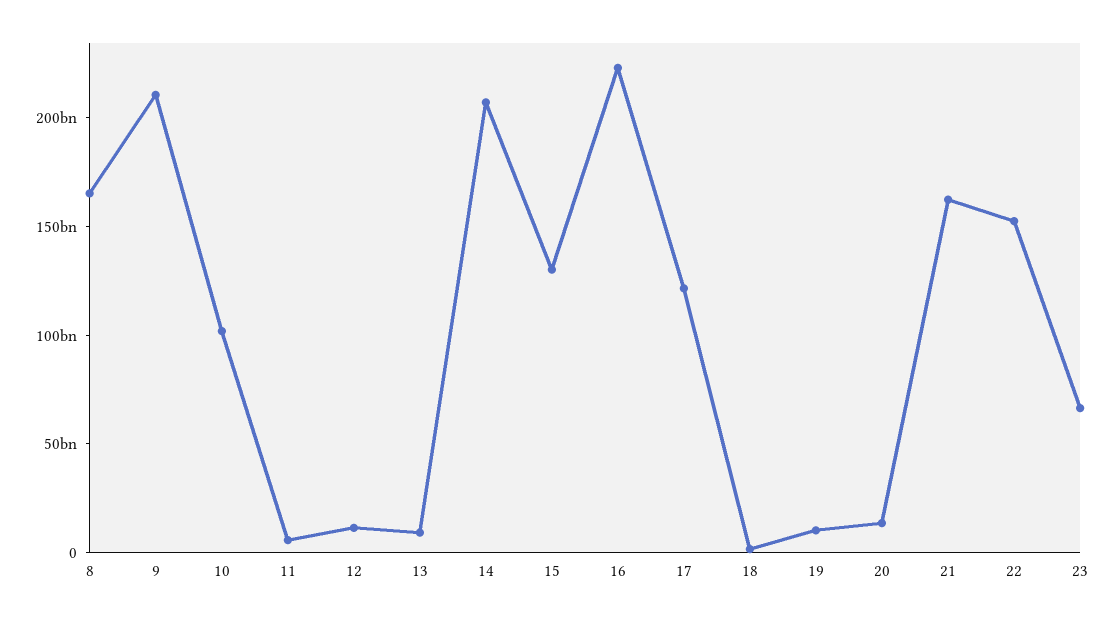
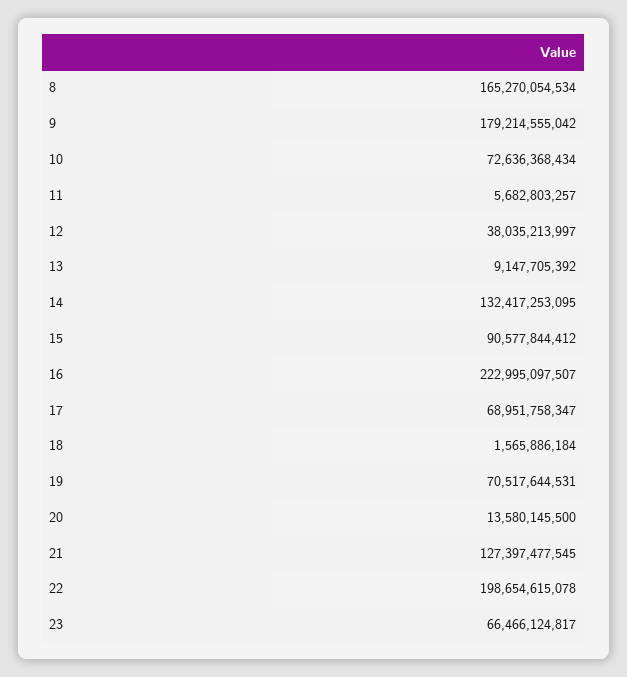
9: 210000000000 -> 179214555042
10: 100000000000 -> 72636368434
12: 10000000000 -> 38035213997
14: 210000000000 -> 132417253095
15: 130000000000 -> 90577844412
17: 120000000000 -> 68951758347
19: 10000000000 -> 70517644531
21: 160000000000 -> 127397477545
22: 150000000000 -> 198654615078

